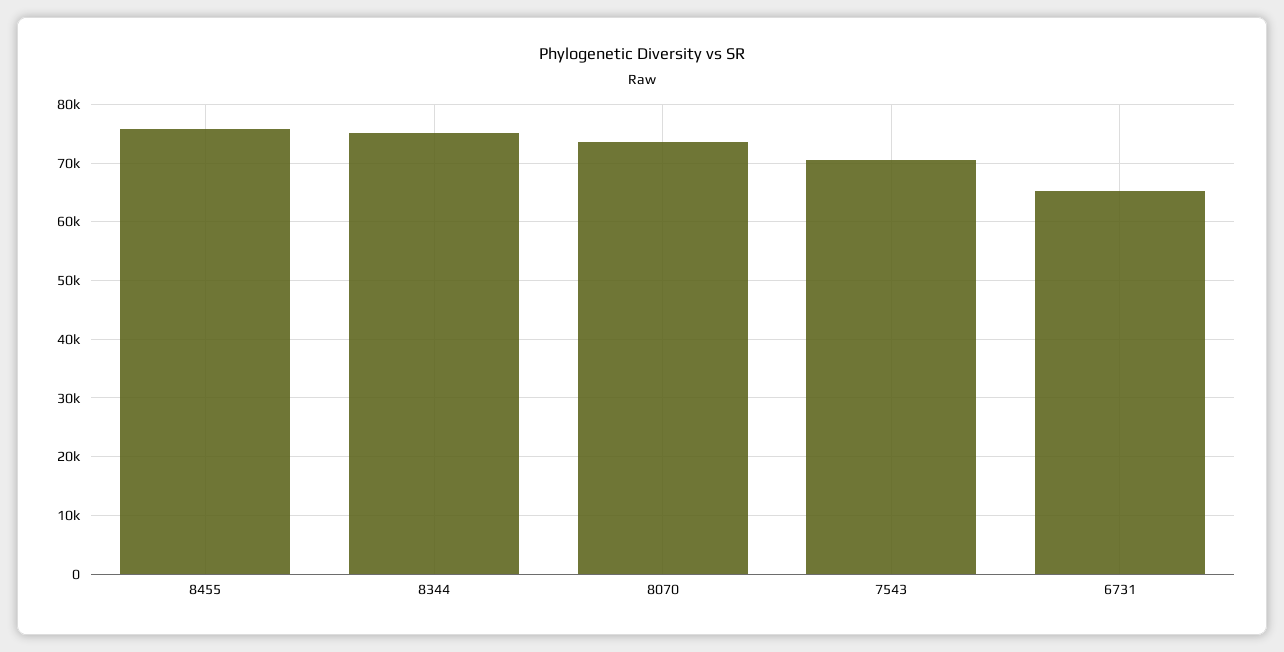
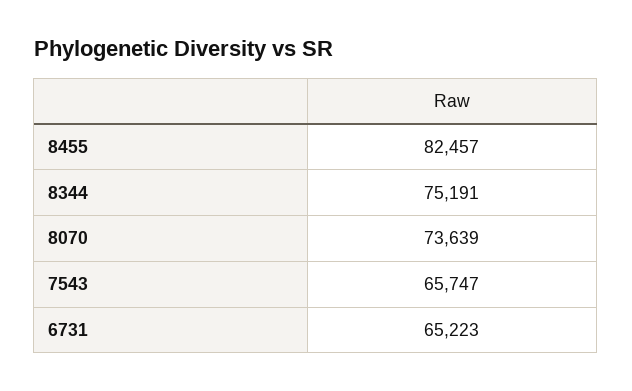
8455: 76000 -> 82457
7543: 70000 -> 65747

